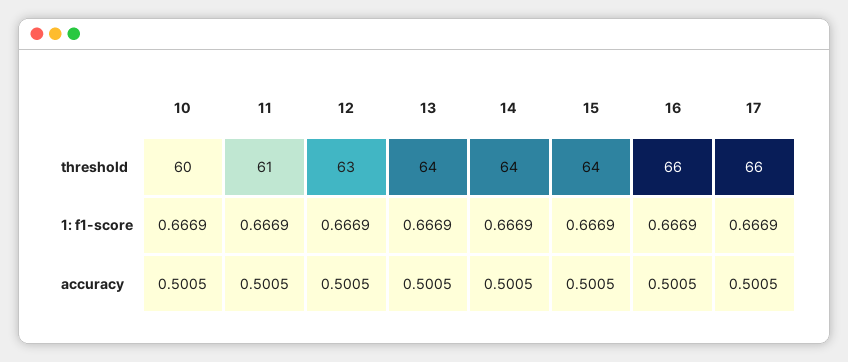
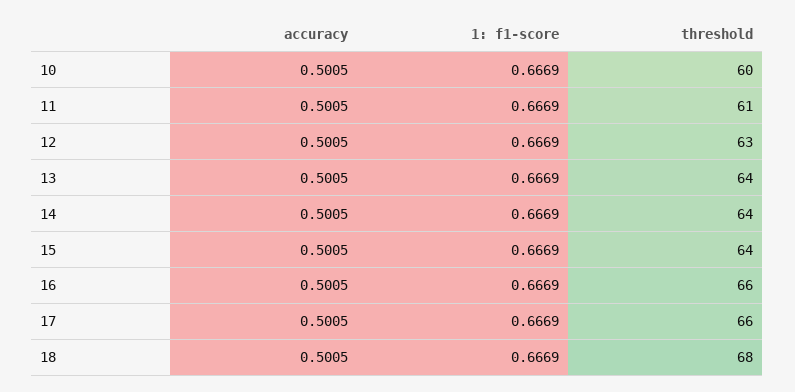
18, accuracy: none -> 0.5005
18, 1: f1-score: none -> 0.6669
18, threshold: none -> 68

